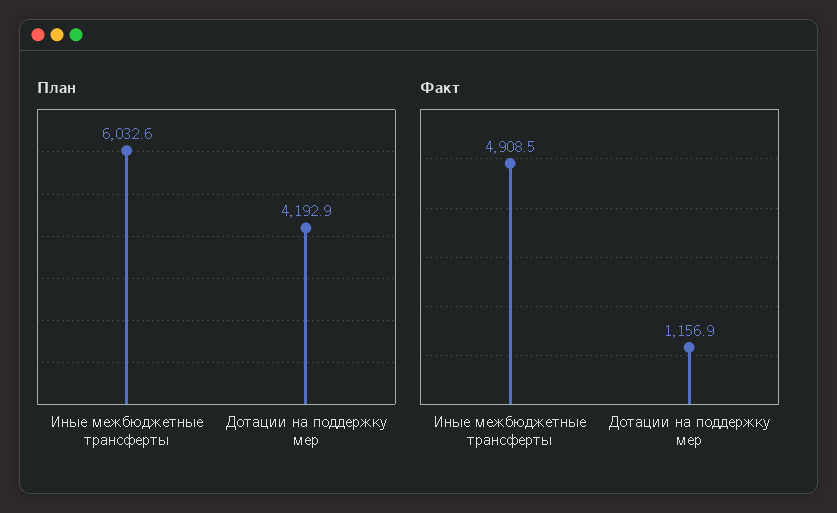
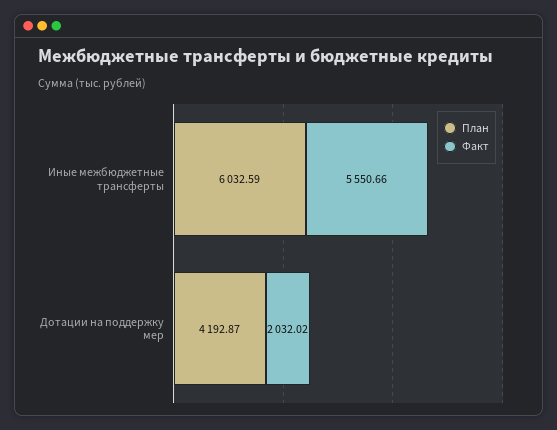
Факт, Иные межбюджетные трансферты: 4908.5 -> 5550.66
Факт, Дотации на поддержку мер: 1156.9 -> 2032.02

